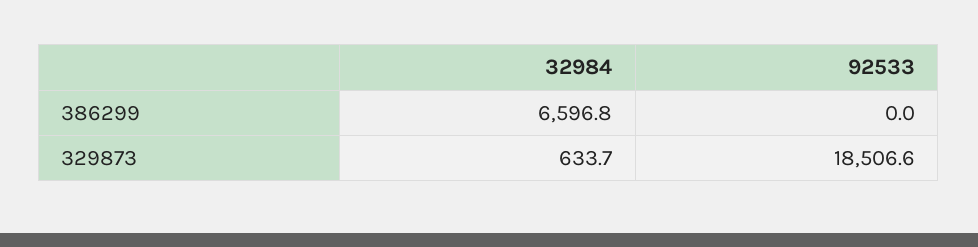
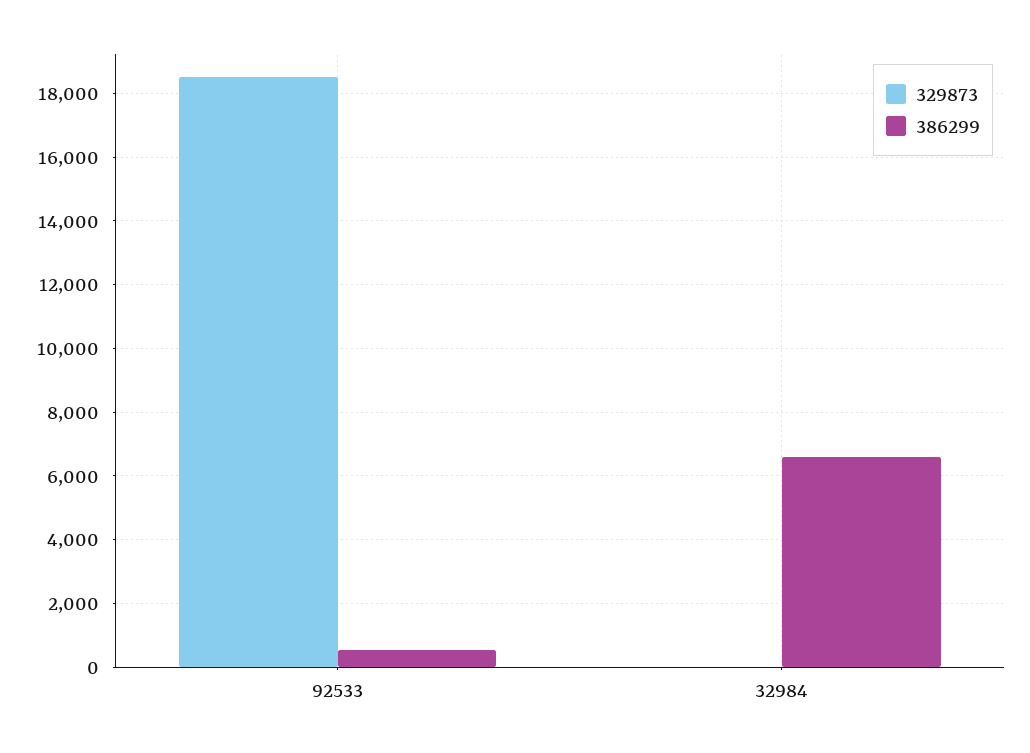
386299, 92533: 0 -> 600
329873, 32984: 633.7 -> 0

